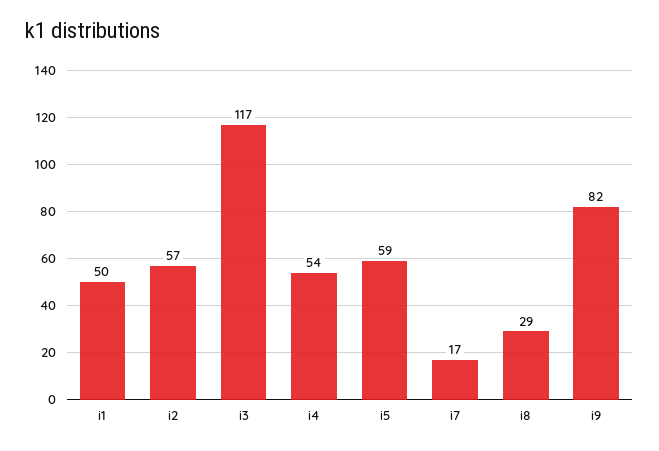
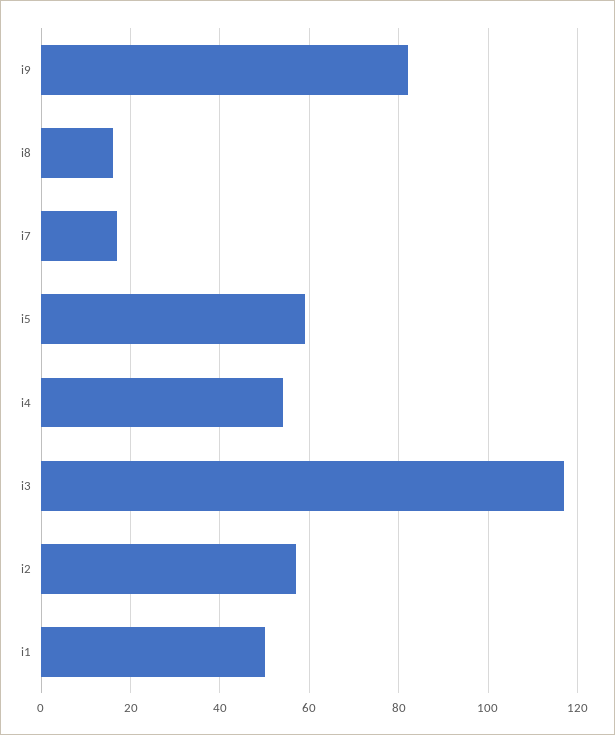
i8: 29 -> 15

